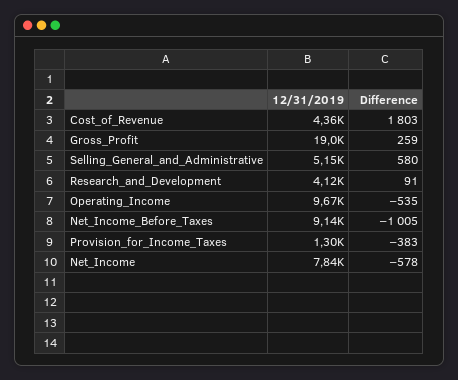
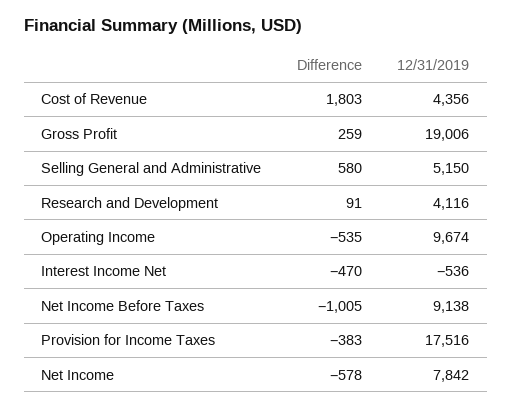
12/31/2019, Provision_for_Income_Taxes: 1300 -> 17516
Difference, Interest Income Net: none -> -470
12/31/2019, Interest Income Net: none -> -536

